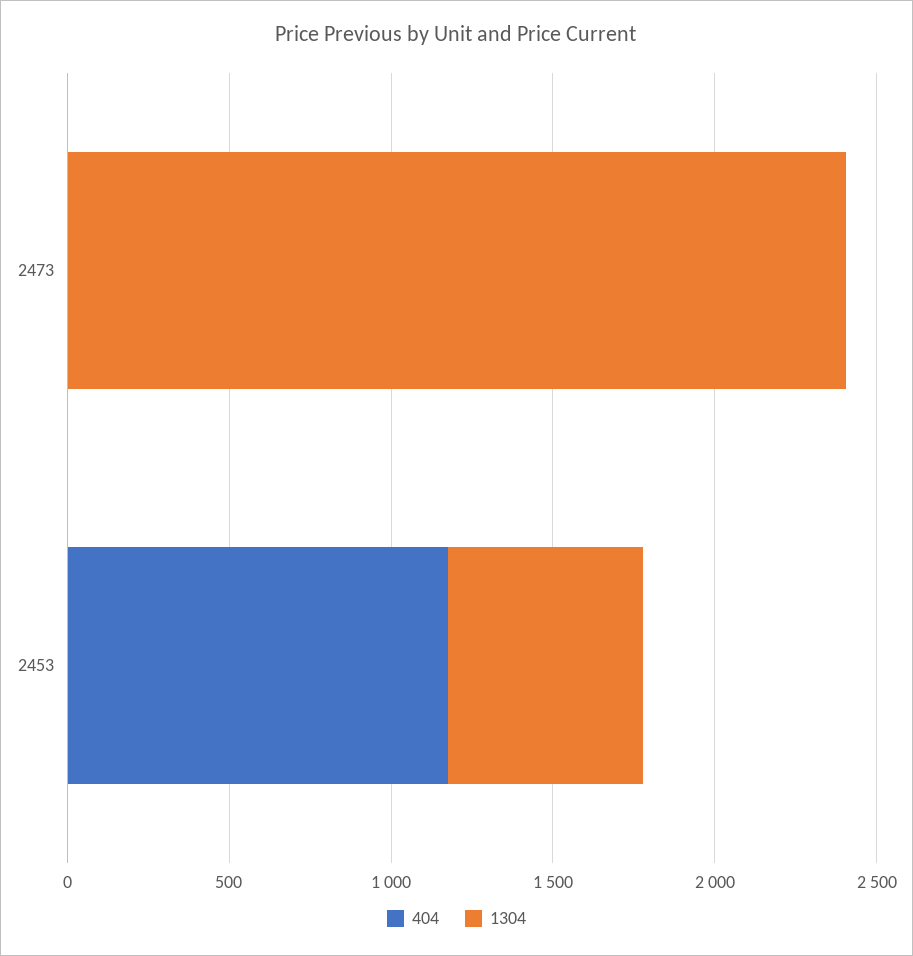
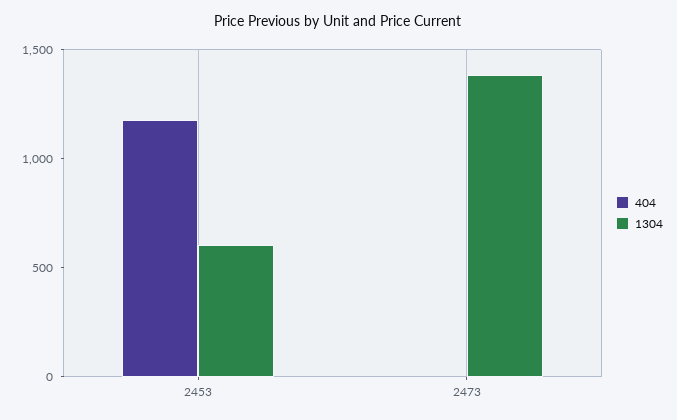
1304, 2473: 2400 -> 1400

